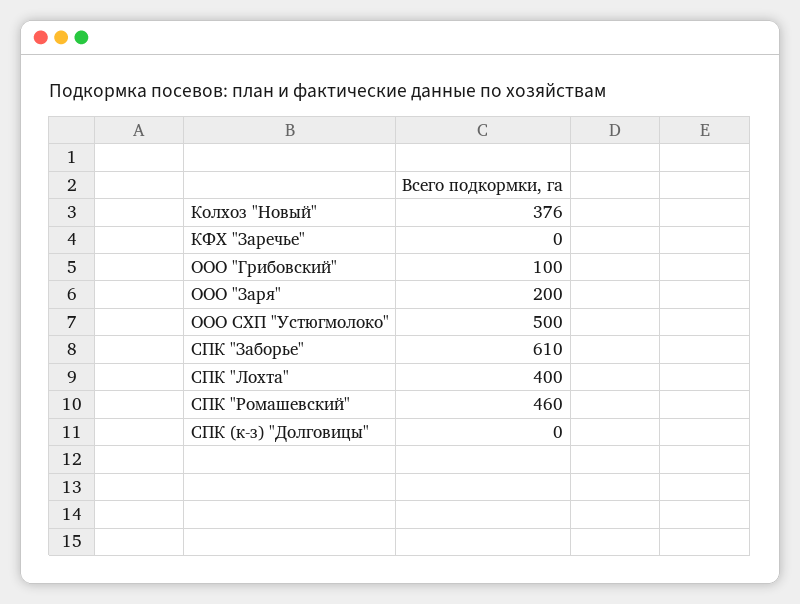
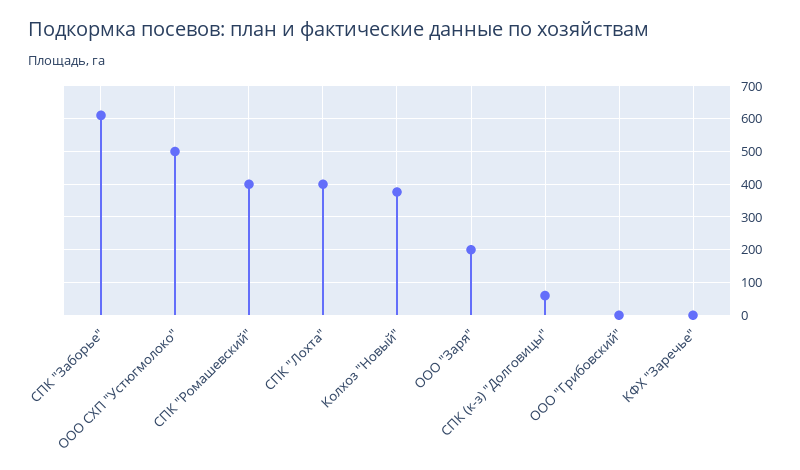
ООО "Грибовский": 100 -> 0
СПК "Ромашевский": 460 -> 400
СПК (к-з) "Долговицы": 0 -> 60

